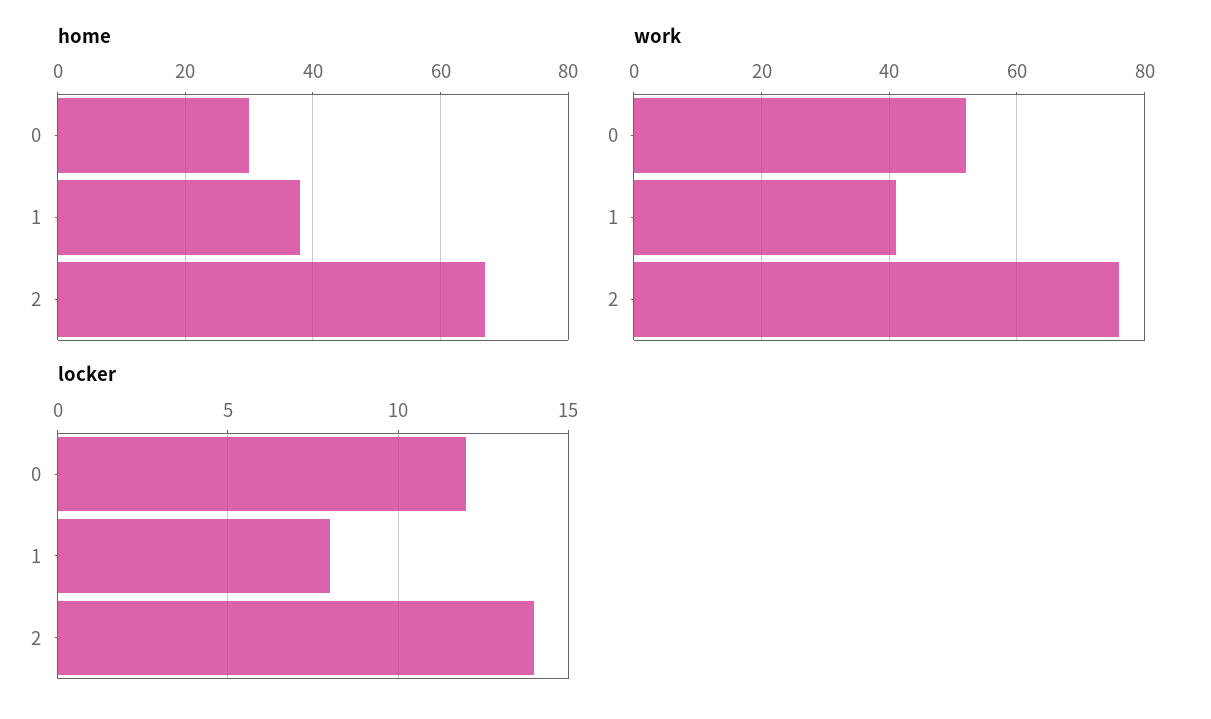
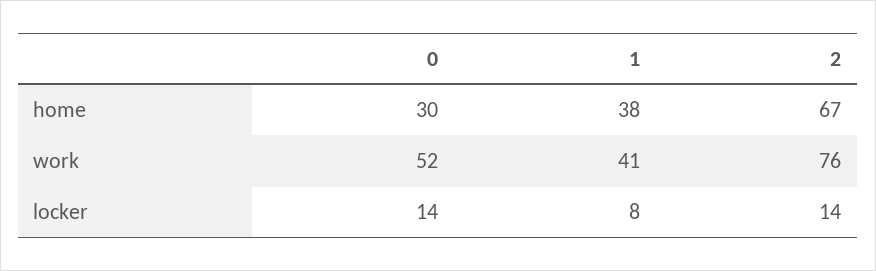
locker, 0: 12 -> 14

